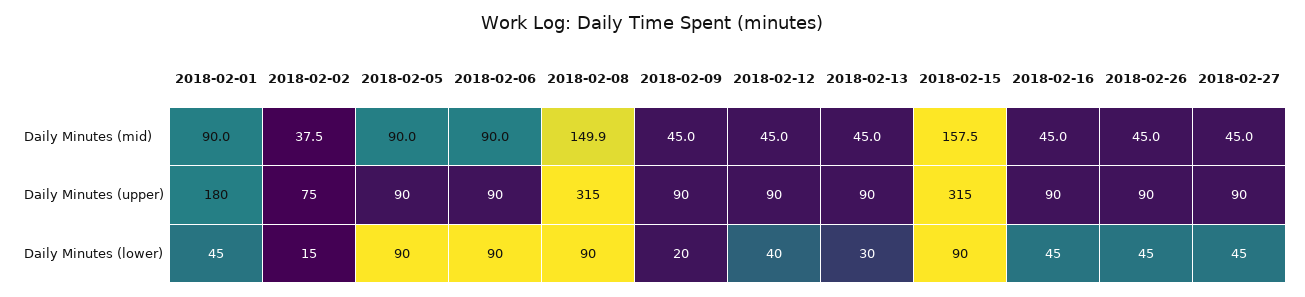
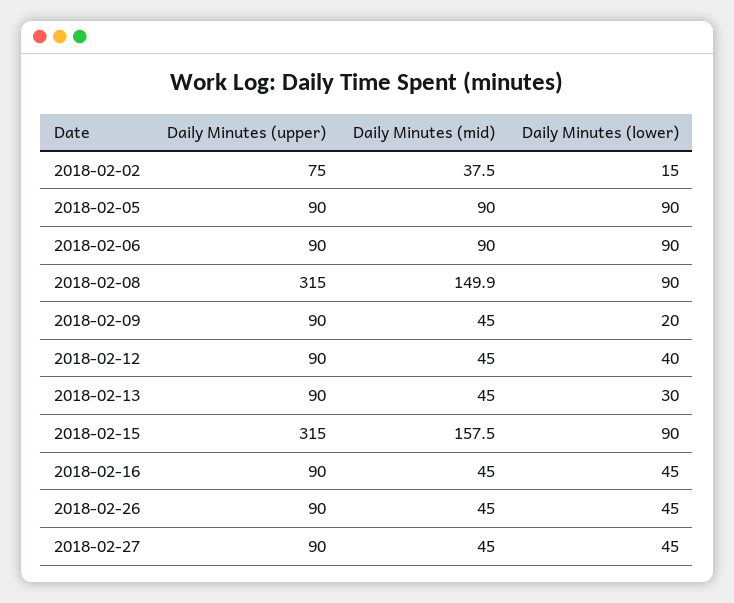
2018-02-01, Daily Minutes (mid): 90 -> none
2018-02-01, Daily Minutes (upper): 180 -> none
2018-02-01, Daily Minutes (lower): 45 -> none

